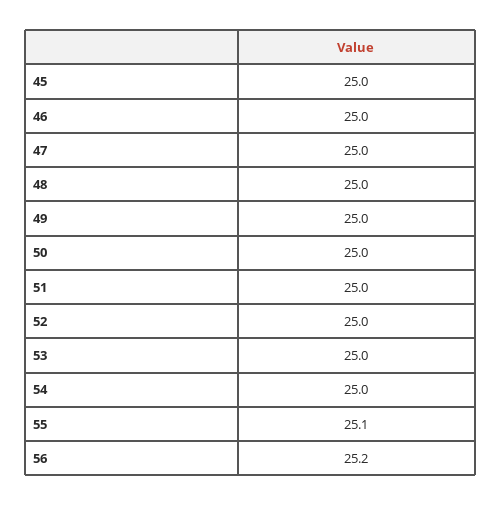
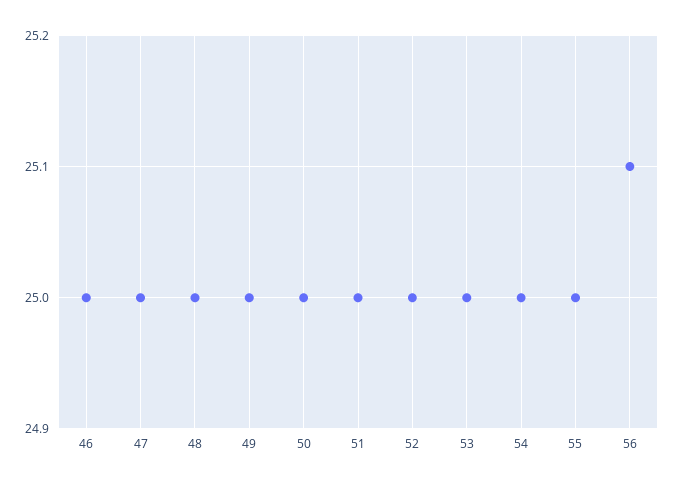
45: 25 -> none
55: 25.1 -> 25
56: 25.2 -> 25.1

